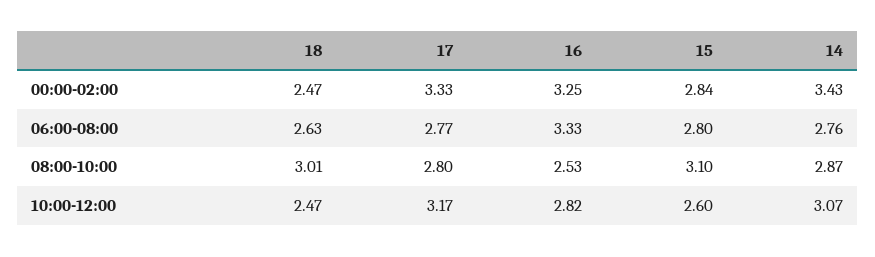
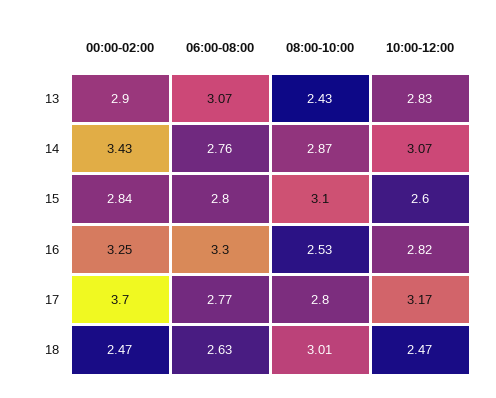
17, 00:00-02:00: 3.33 -> 3.7
16, 06:00-08:00: 3.33 -> 3.3
13, 00:00-02:00: none -> 2.9
13, 06:00-08:00: none -> 3.07
13, 08:00-10:00: none -> 2.43
13, 10:00-12:00: none -> 2.83

